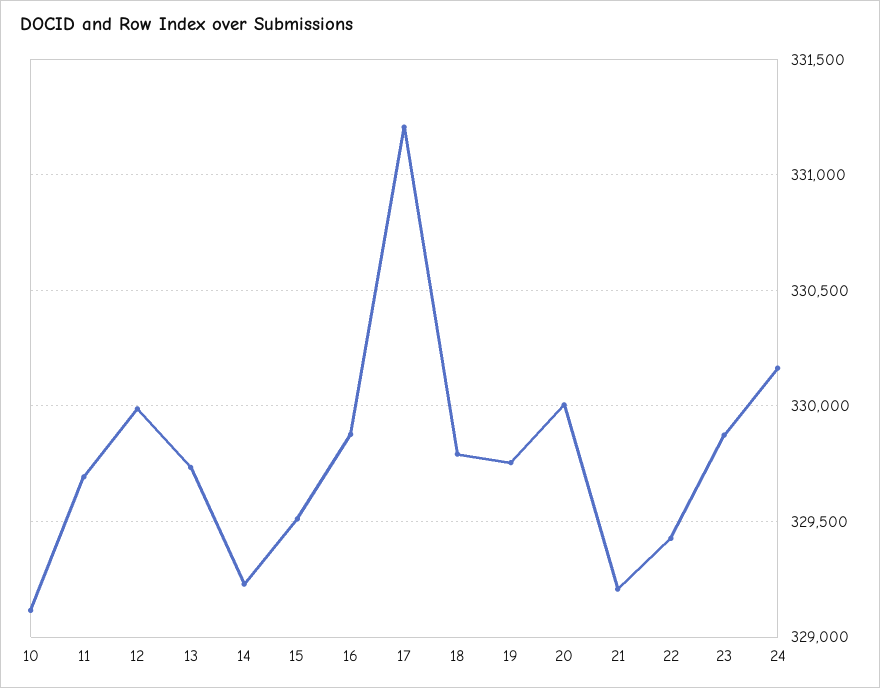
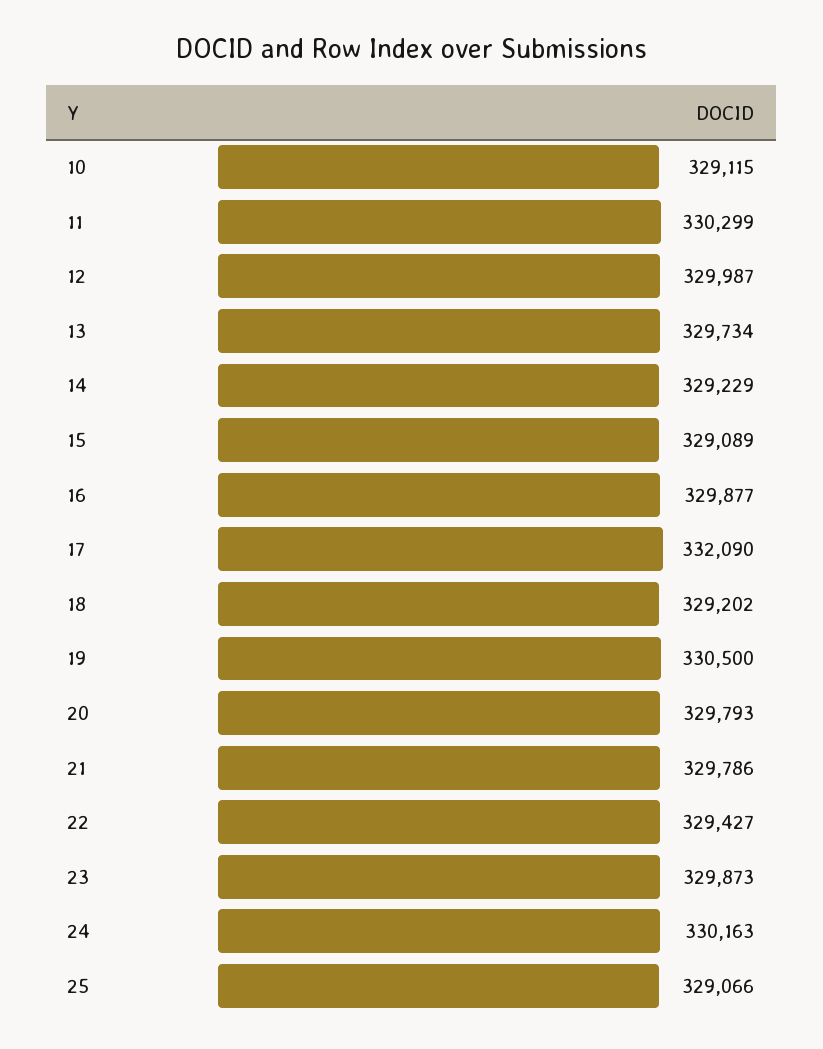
11: 329700 -> 330299
15: 329500 -> 329089
17: 331200 -> 332090
18: 329800 -> 329202
19: 329750 -> 330500
20: 330000 -> 329793
21: 329200 -> 329786
25: none -> 329066

